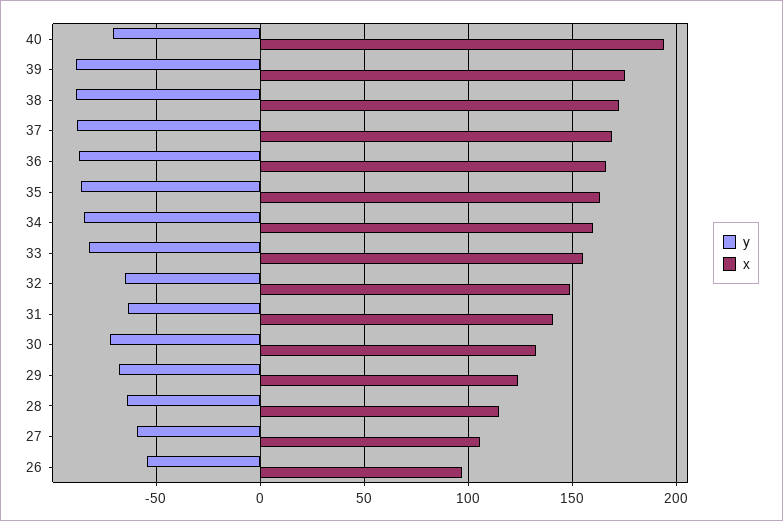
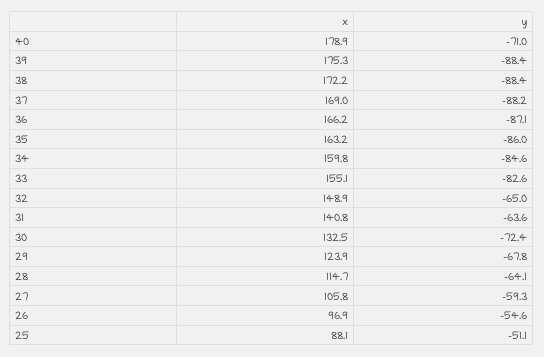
x, 40: 195 -> 178.9
x, 25: none -> 88.1
y, 25: none -> -51.1

